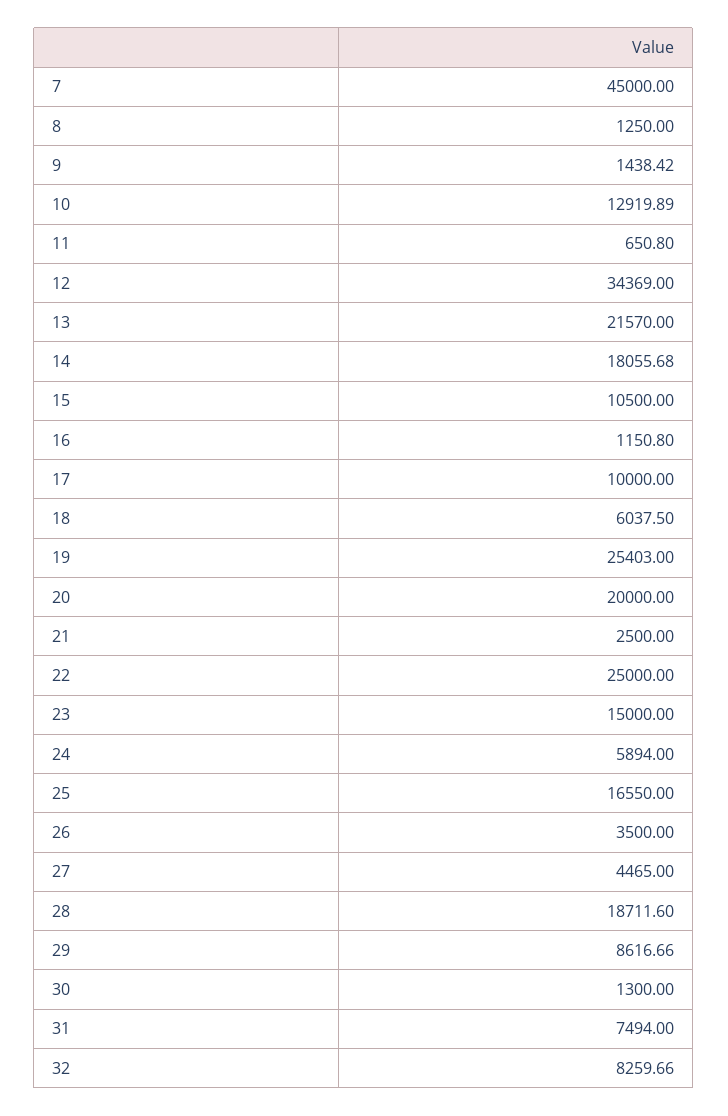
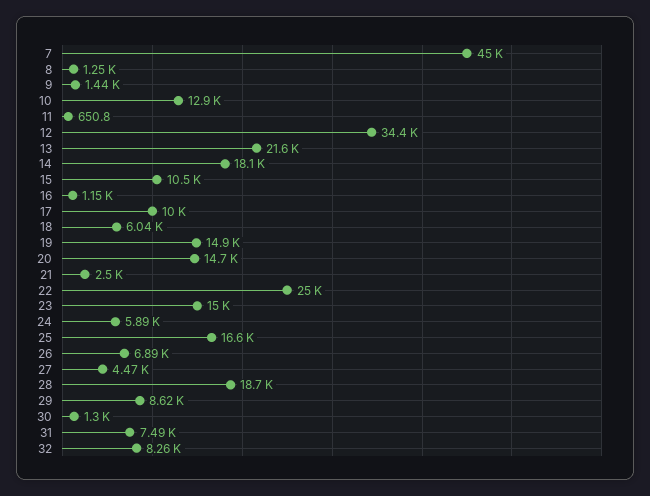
19: 25403 -> 14900
20: 20000 -> 14700
26: 3500 -> 6890

